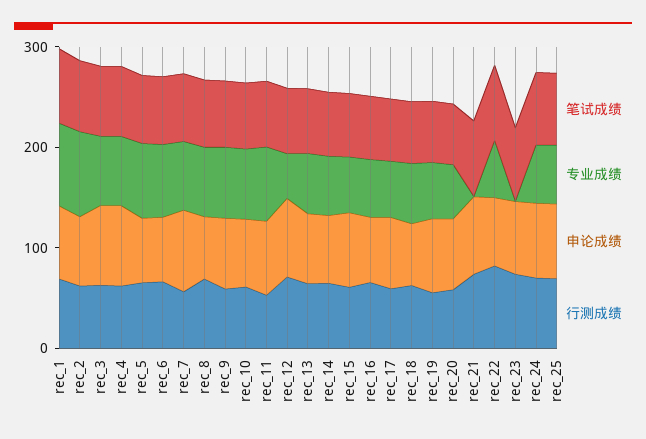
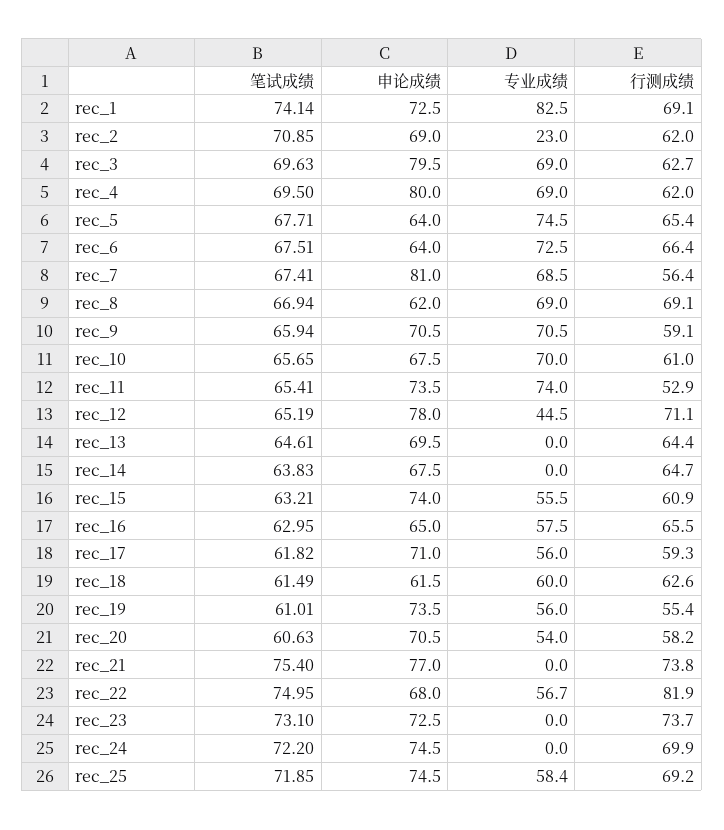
专业成绩, rec_2: 80 -> 23
专业成绩, rec_13: 60 -> 0
专业成绩, rec_14: 60 -> 0
专业成绩, rec_24: 60 -> 0

